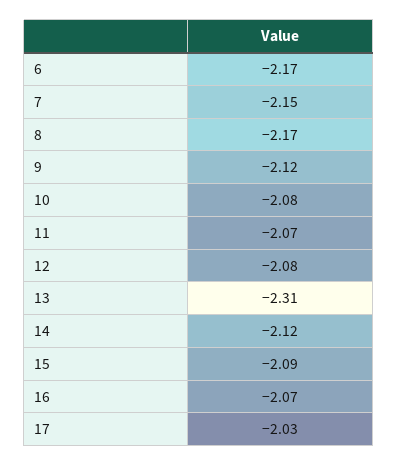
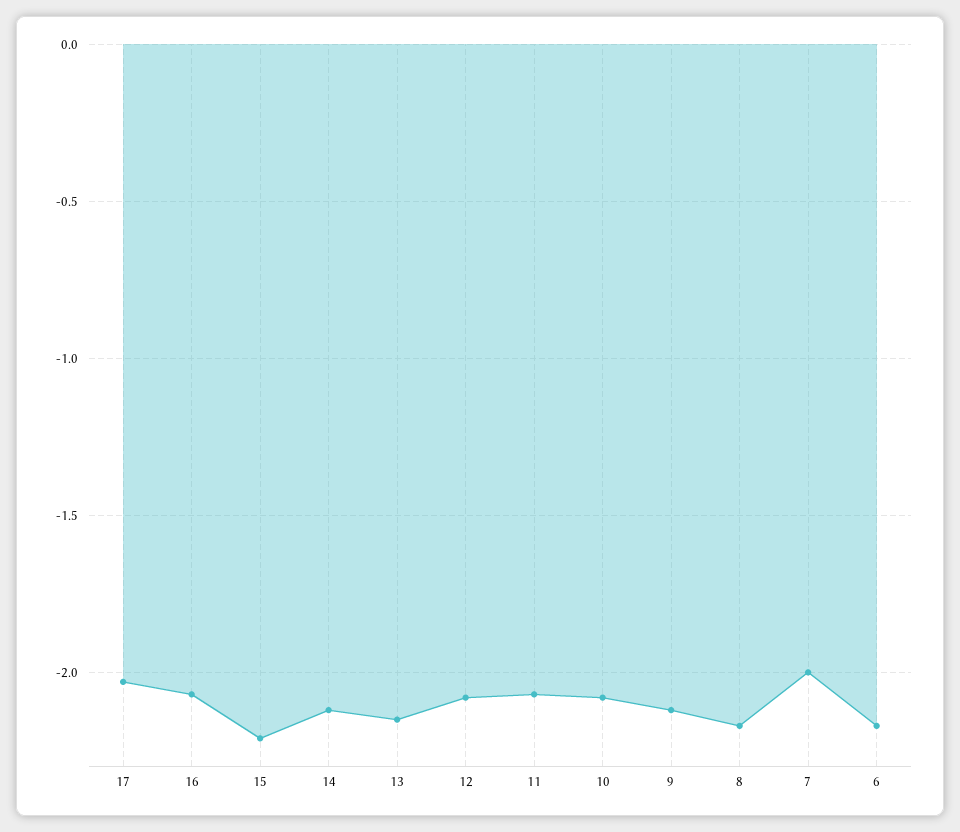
7: -2.15 -> -2
13: -2.31 -> -2.15
15: -2.09 -> -2.2

